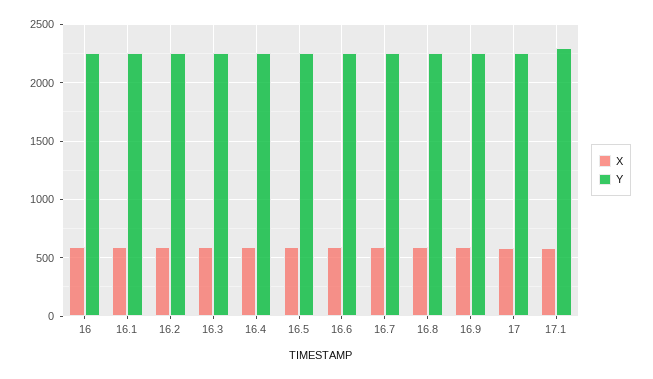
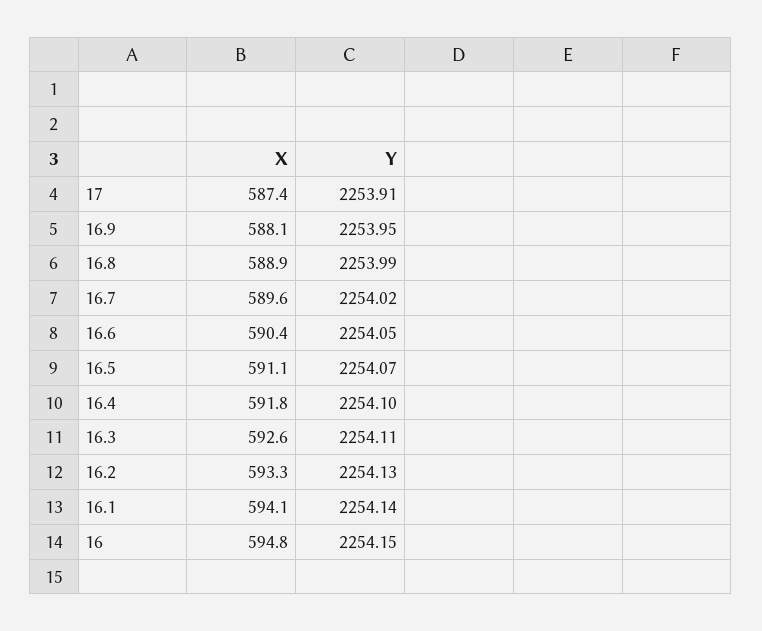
X, 17.1: 600 -> none
Y, 17.1: 2300 -> none

